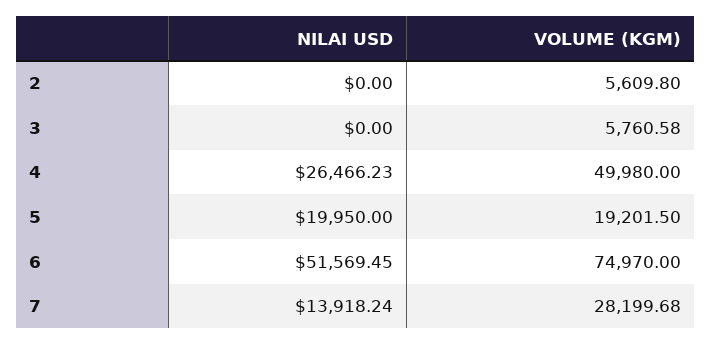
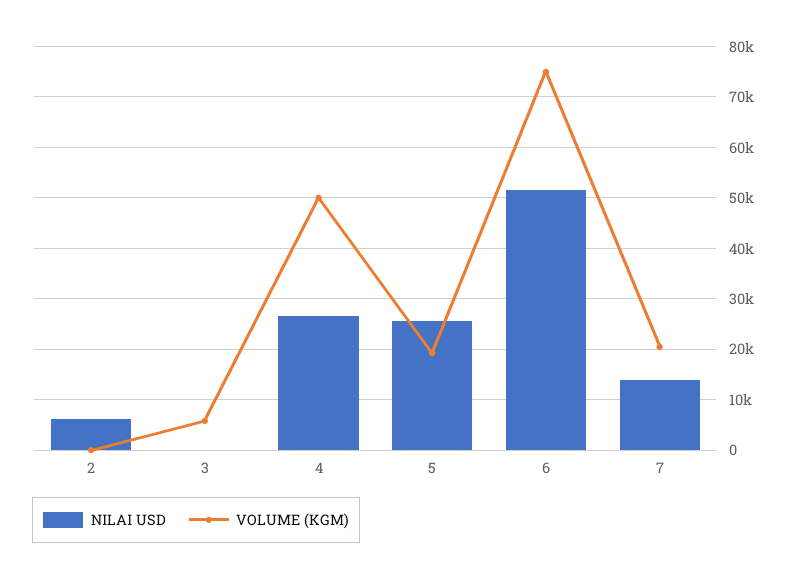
NILAI USD, 2: 0 -> 6000
VOLUME (KGM), 2: 5609.8 -> 0
NILAI USD, 5: 19950 -> 26000
VOLUME (KGM), 7: 28199.68 -> 20000

